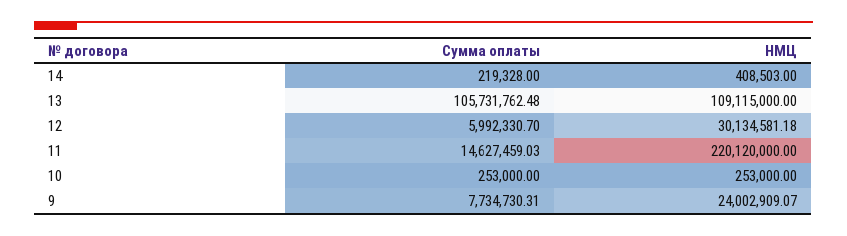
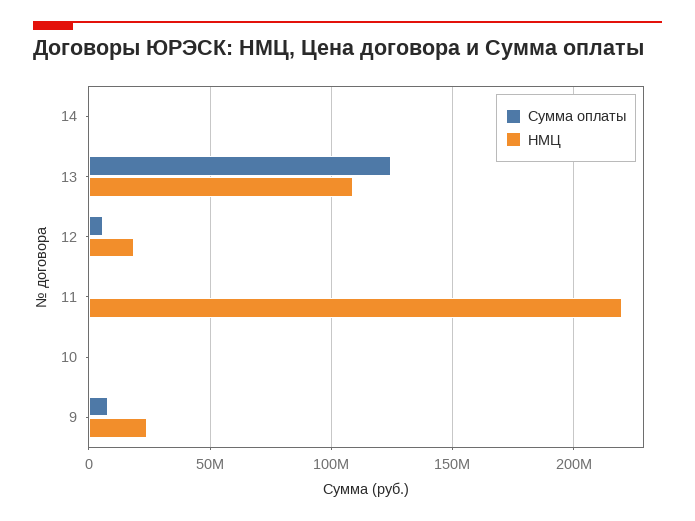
Сумма оплаты, 13: 105731762.48 -> 125000000
НМЦ, 12: 30134581.18 -> 20000000
Сумма оплаты, 11: 14627459.03 -> 0

